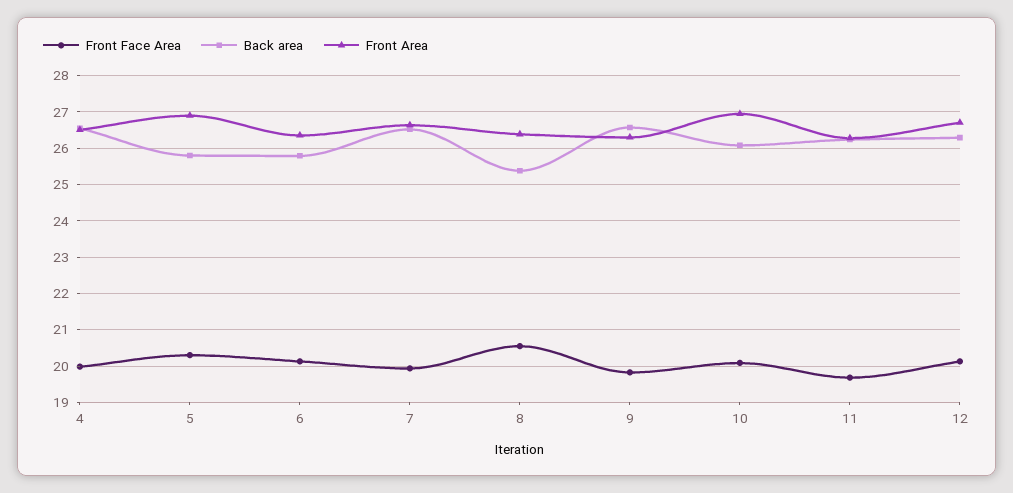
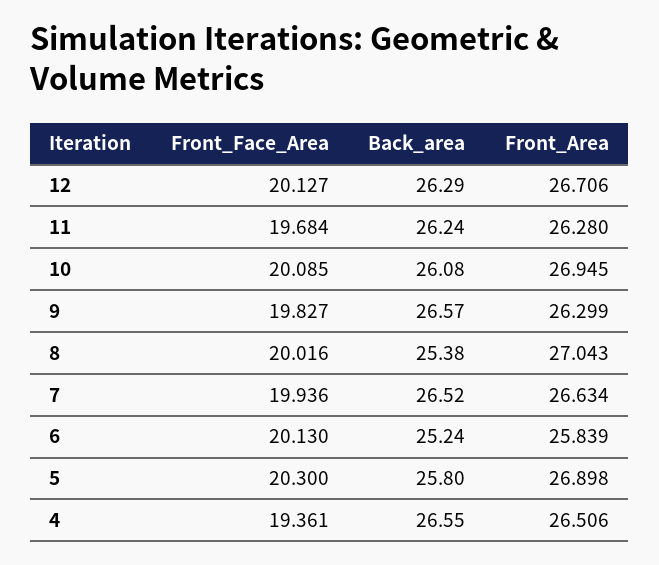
Front Face Area, 4: 20 -> 19.361
Back area, 6: 25.8 -> 25.24
Front Area, 6: 26.4 -> 25.839
Front Face Area, 8: 20.6 -> 20.016
Front Area, 8: 26.4 -> 27.043

